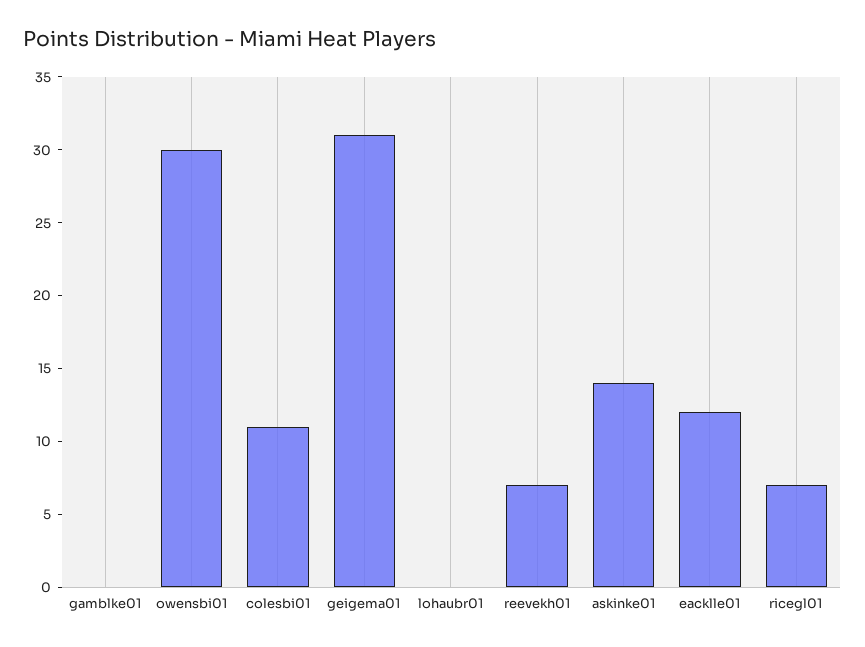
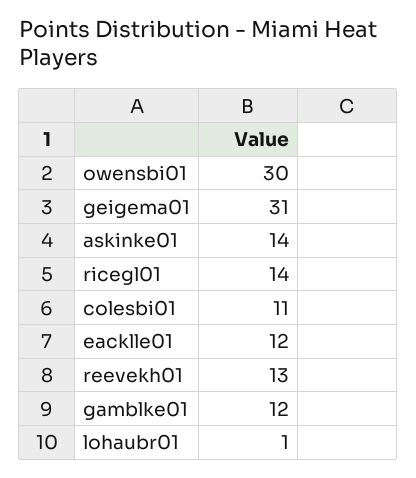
gamblke01: 0 -> 12
lohaubr01: 0 -> 1
reevekh01: 7 -> 13
ricegl01: 7 -> 14

